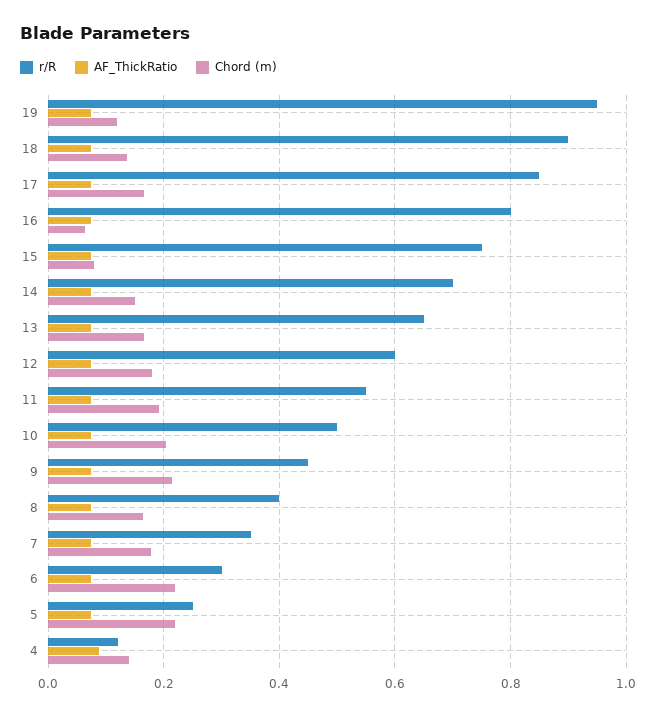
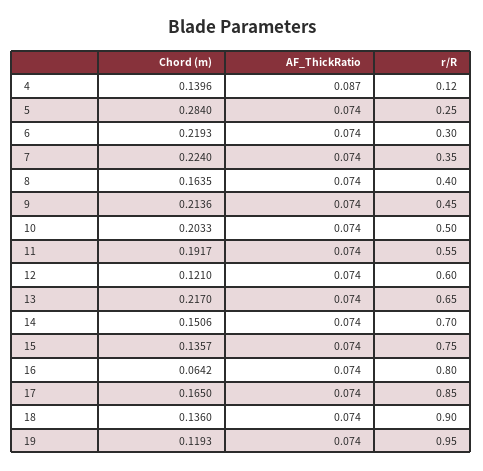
Chord (m), 15: 0.08 -> 0.1357
Chord (m), 13: 0.16 -> 0.217
Chord (m), 12: 0.18 -> 0.121
Chord (m), 7: 0.18 -> 0.224
Chord (m), 5: 0.22 -> 0.284

